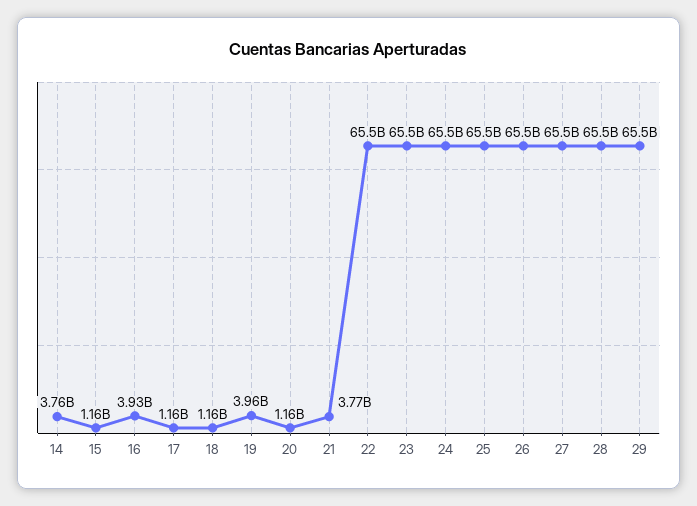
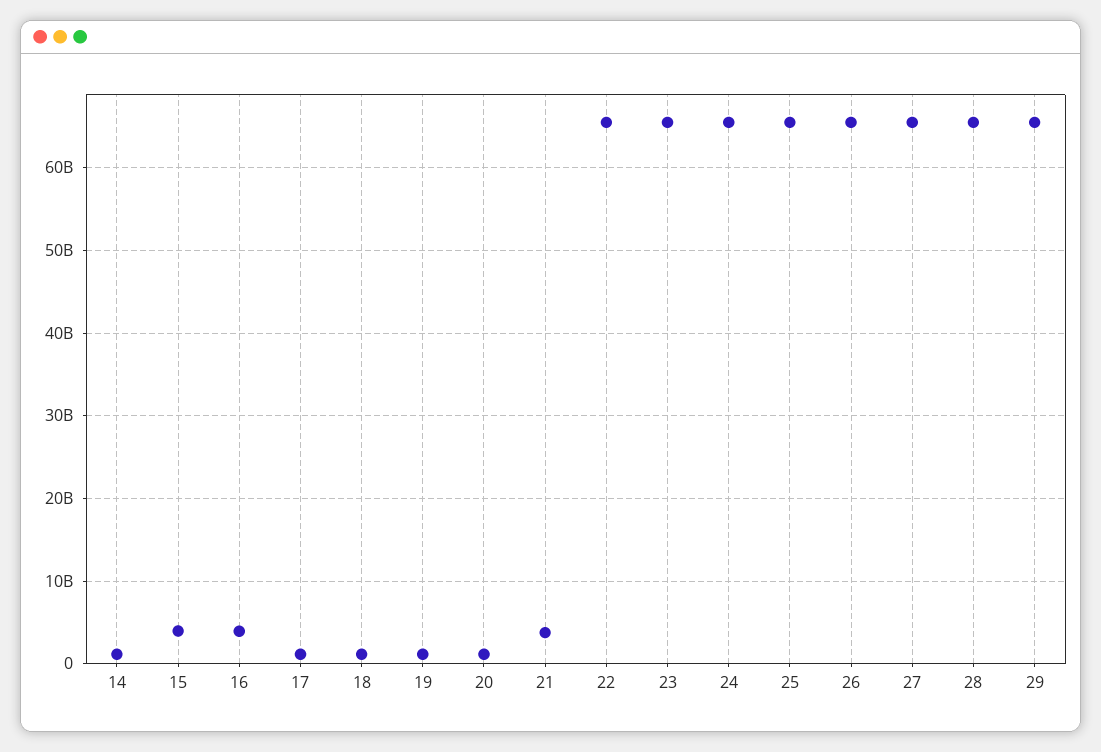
14: 3760000000 -> 1000000000
15: 1160000000 -> 4000000000
19: 3960000000 -> 1000000000

